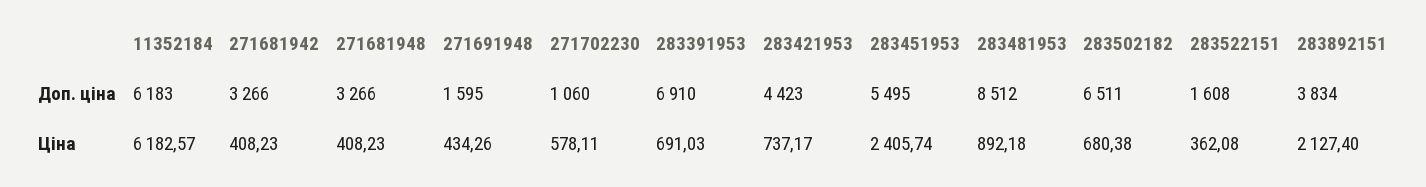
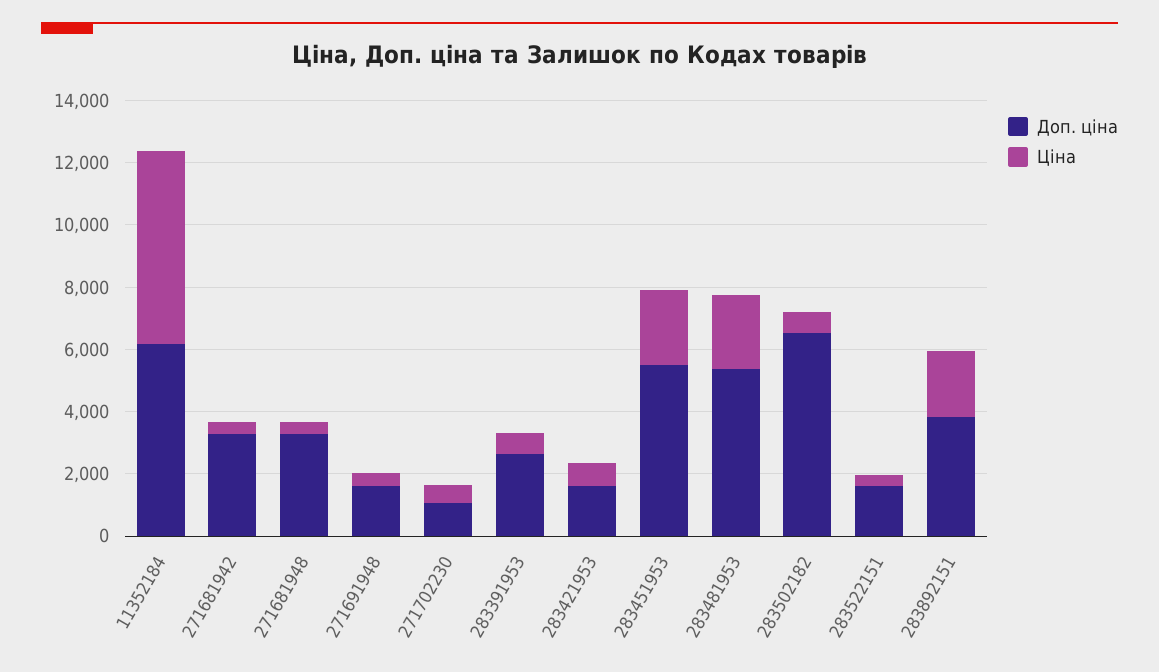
Доп. ціна, 283391953: 6910 -> 2500
Доп. ціна, 283421953: 4423 -> 1500
Доп. ціна, 283481953: 8512 -> 5500
Ціна, 283481953: 892.18 -> 2500

